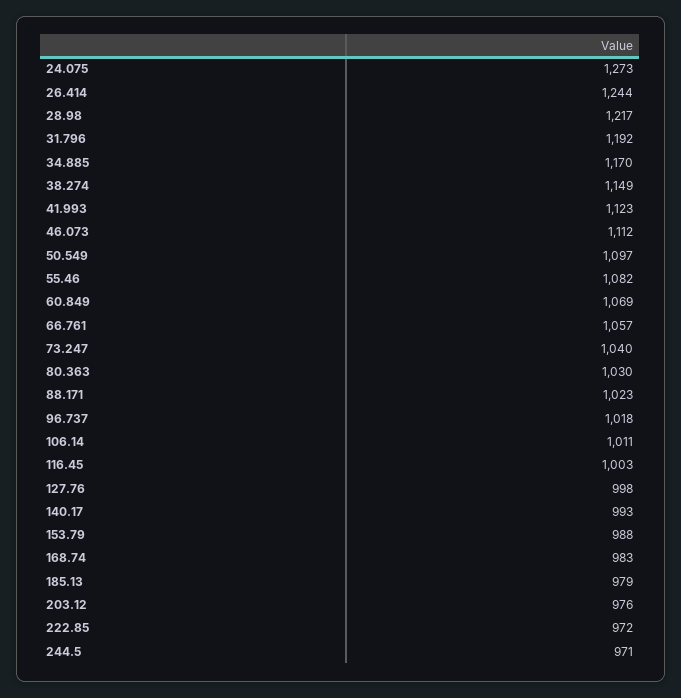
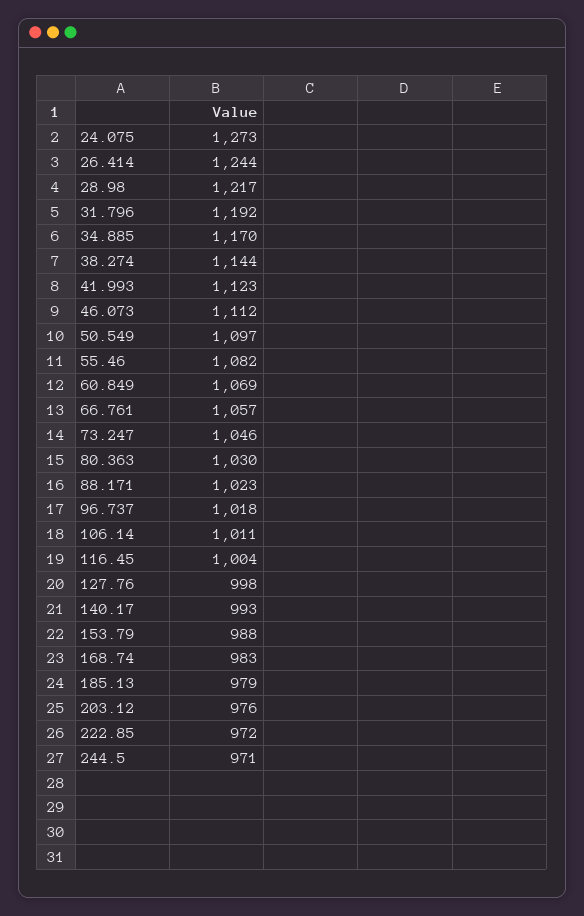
38.274: 1149 -> 1144
73.247: 1040 -> 1046
116.45: 1003 -> 1004

